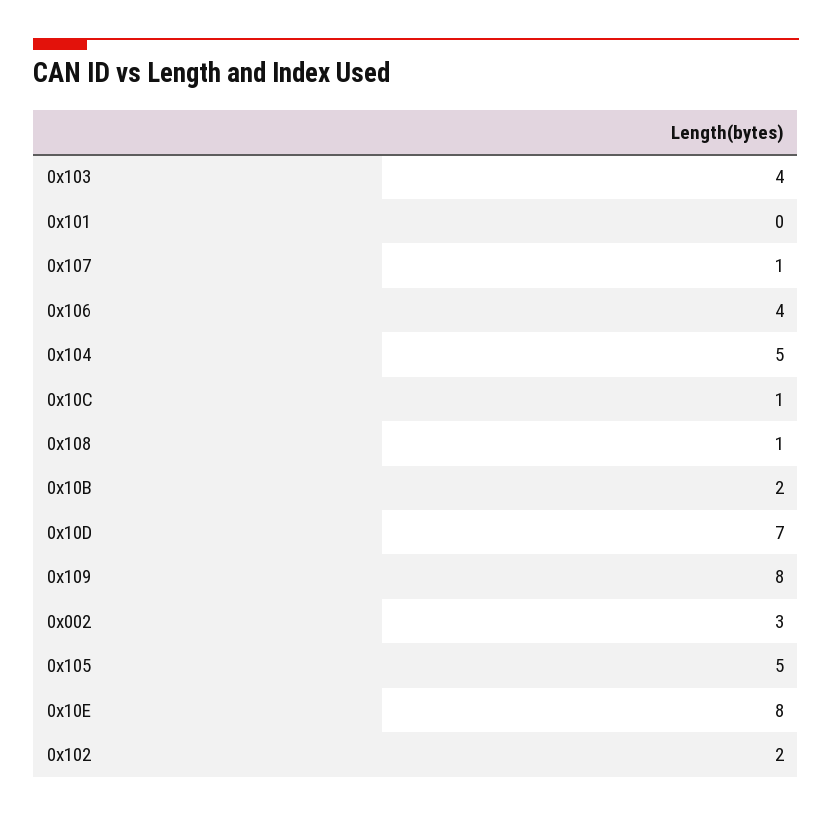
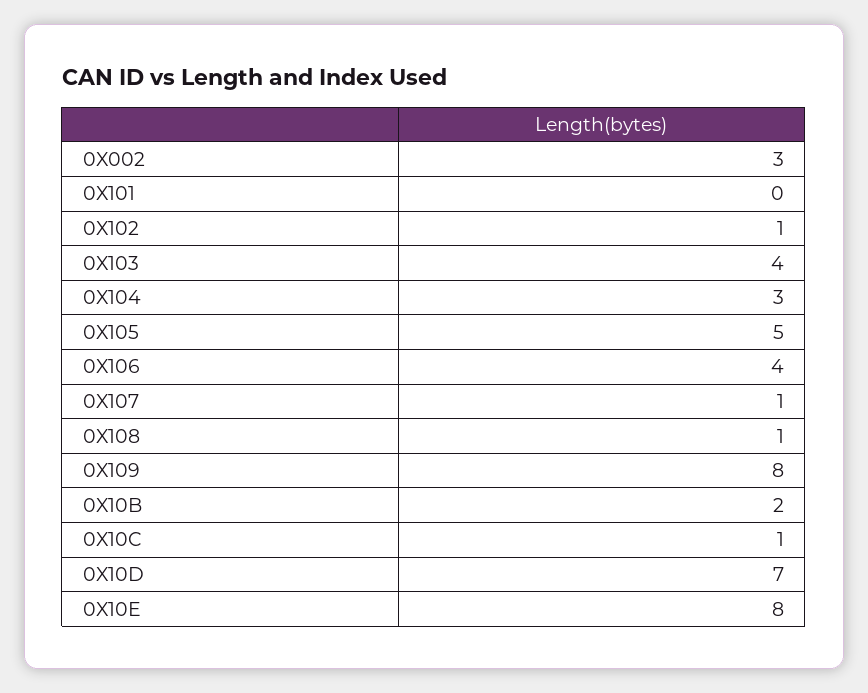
0x104: 5 -> 3
0x102: 2 -> 1

